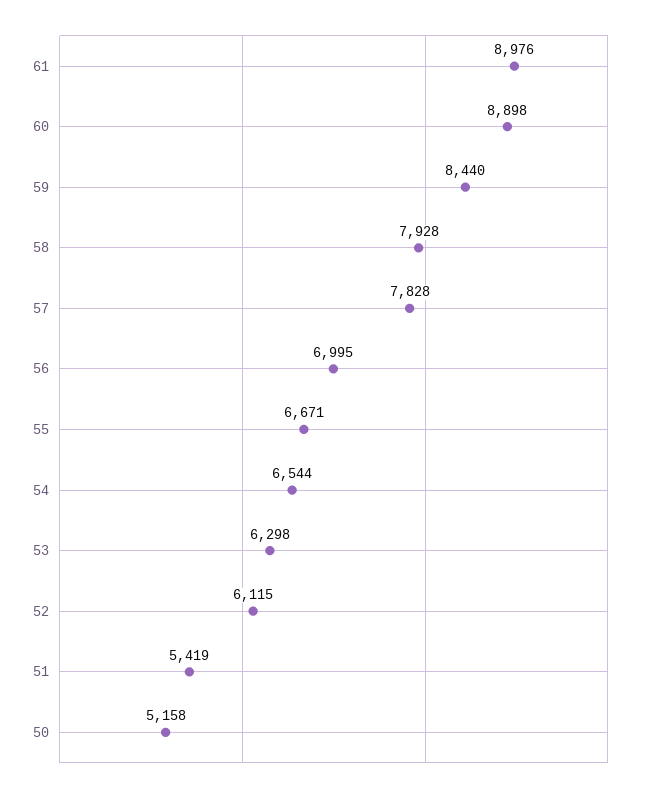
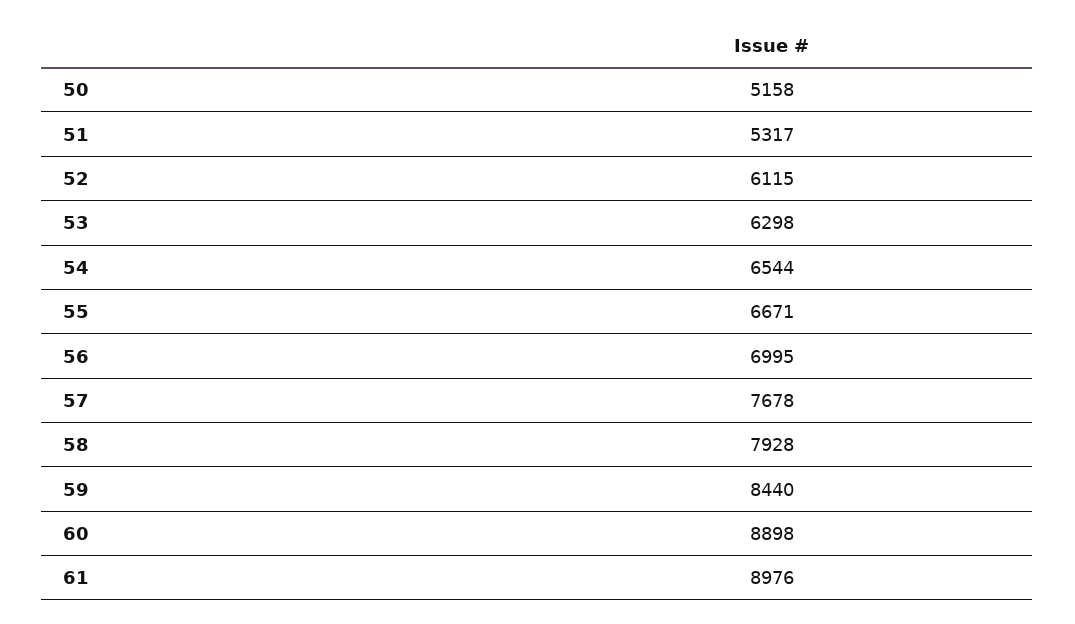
57: 7828 -> 7678
51: 5419 -> 5317

